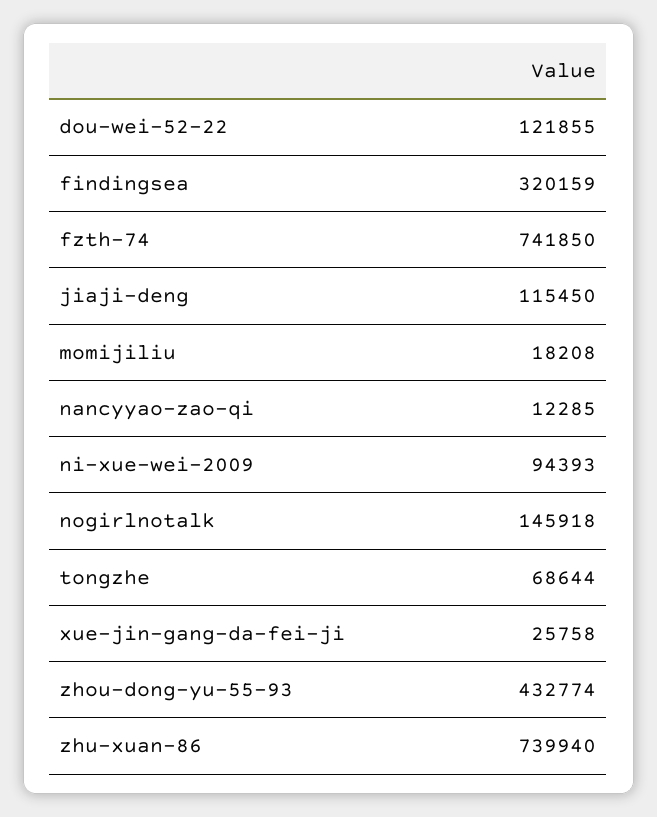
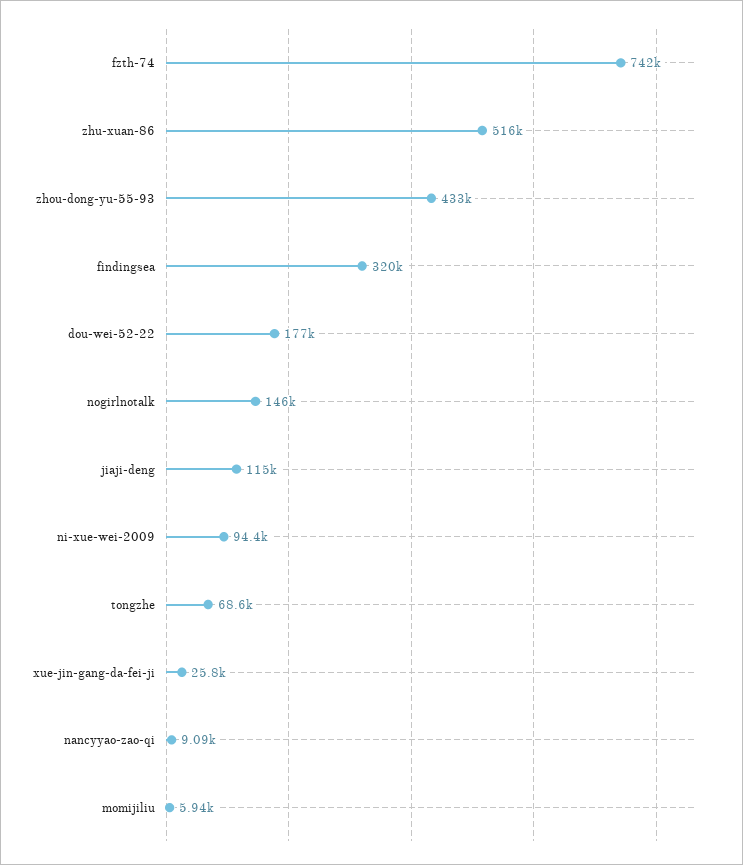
dou-wei-52-22: 121855 -> 177000
momijiliu: 18208 -> 5940
nancyyao-zao-qi: 12285 -> 9090
zhu-xuan-86: 739940 -> 516000

